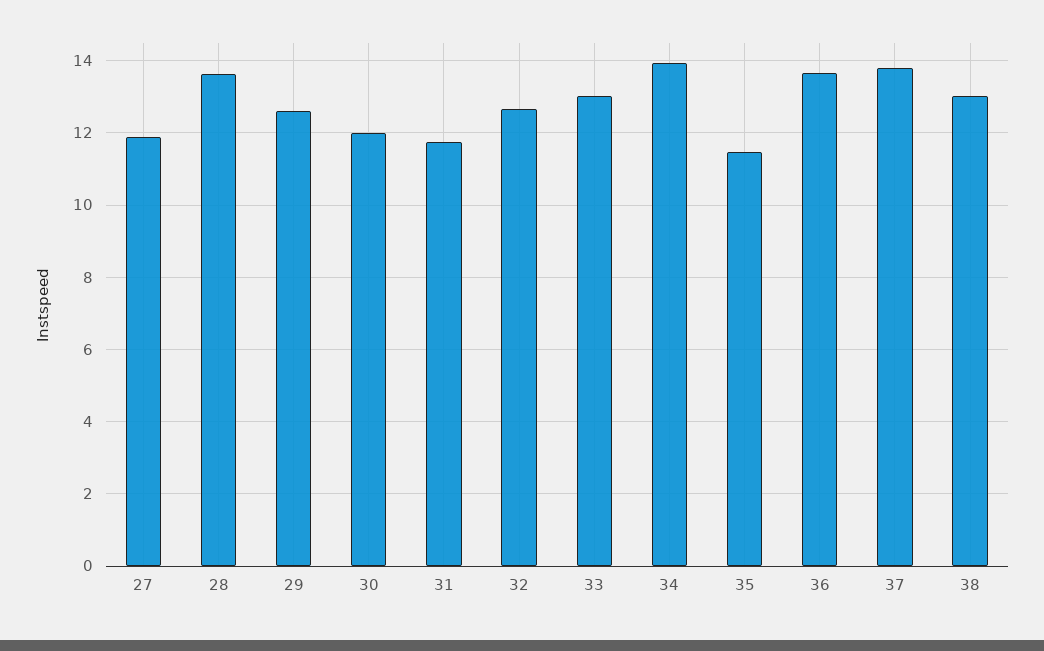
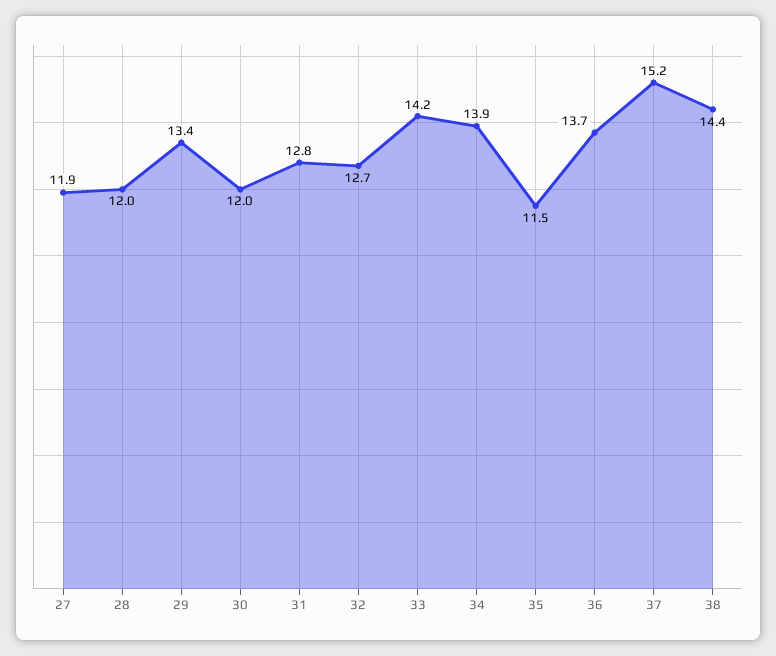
28: 13.6 -> 12
29: 12.6 -> 13.4
31: 11.8 -> 12.8
33: 13 -> 14.2
37: 13.8 -> 15.2
38: 13 -> 14.4

